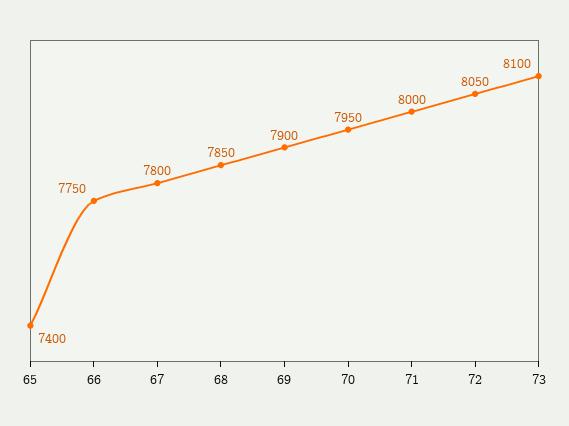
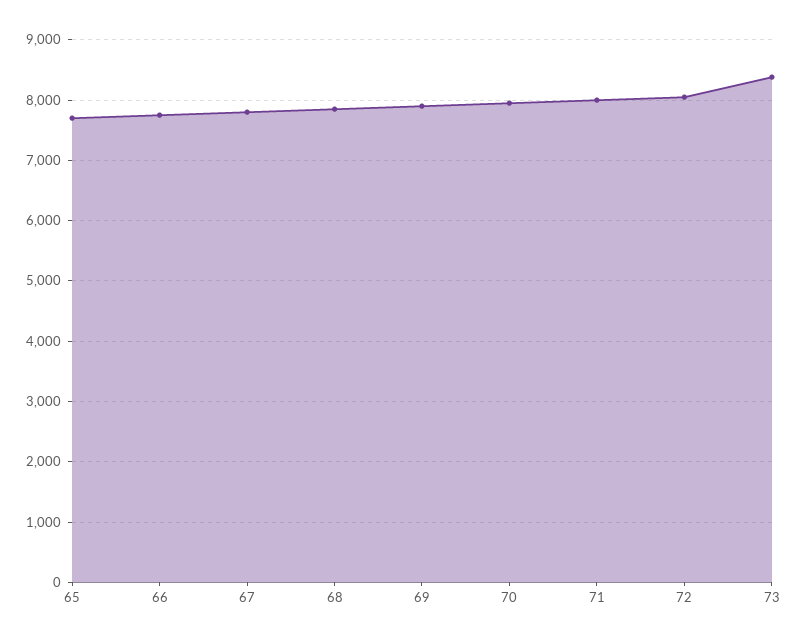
65: 7400 -> 7700
73: 8100 -> 8400

